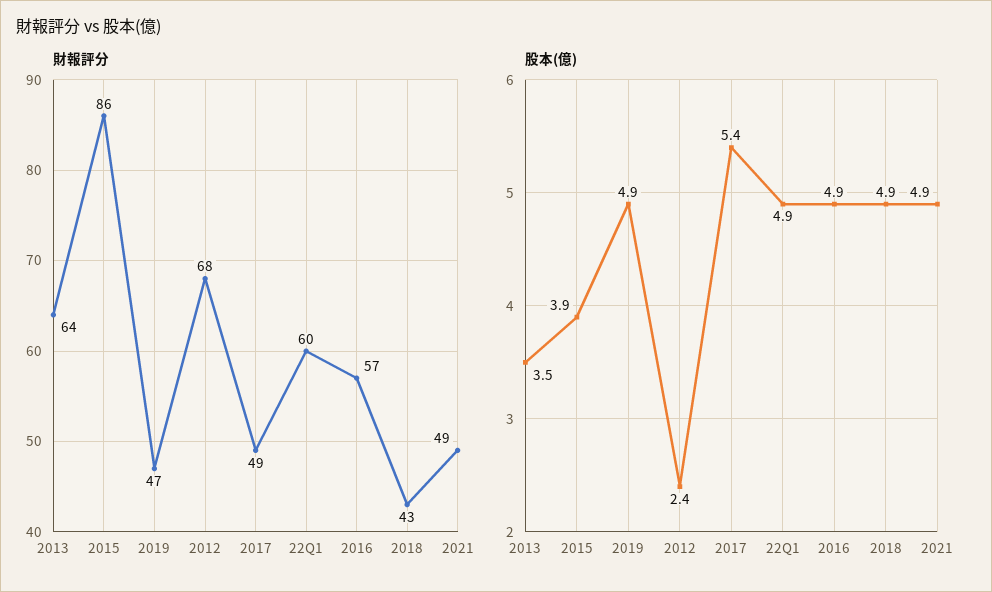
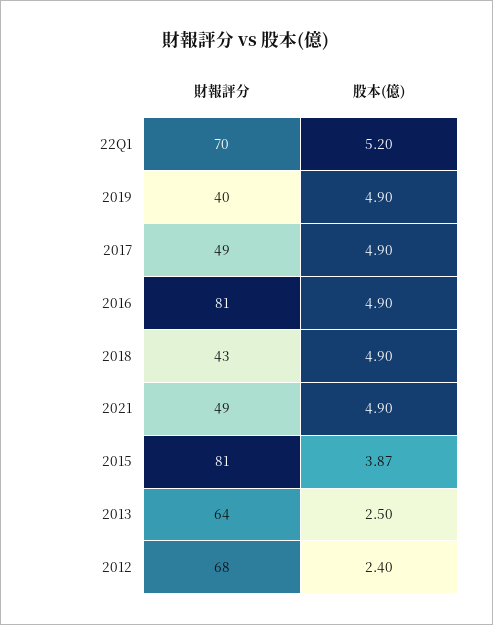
財報評分, 2015: 86 -> 81
財報評分, 2019: 47 -> 40
財報評分, 22Q1: 60 -> 70
財報評分, 2016: 57 -> 81
股本(億), 2013: 3.5 -> 2.5
股本(億), 2017: 5.4 -> 4.9
股本(億), 22Q1: 4.9 -> 5.2

